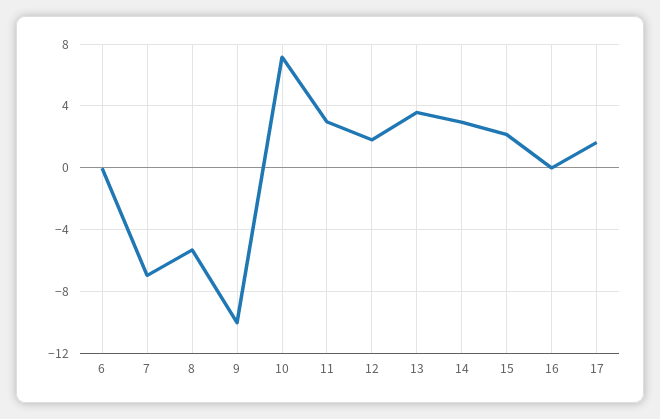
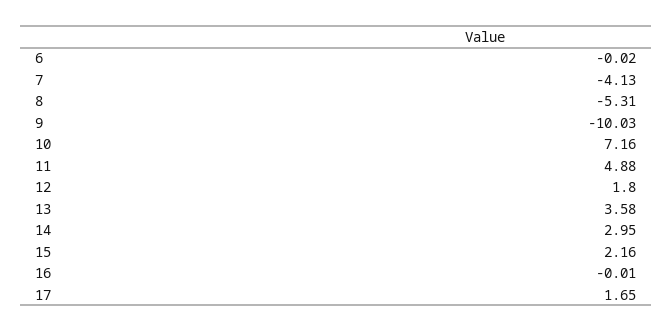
7: -7 -> -4.13
11: 3 -> 4.88

